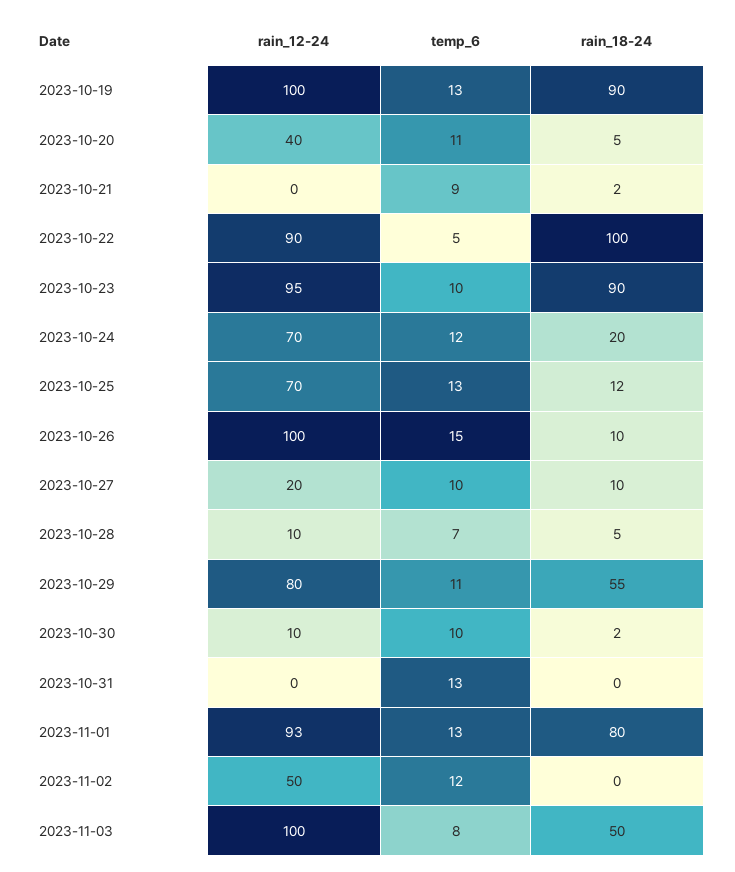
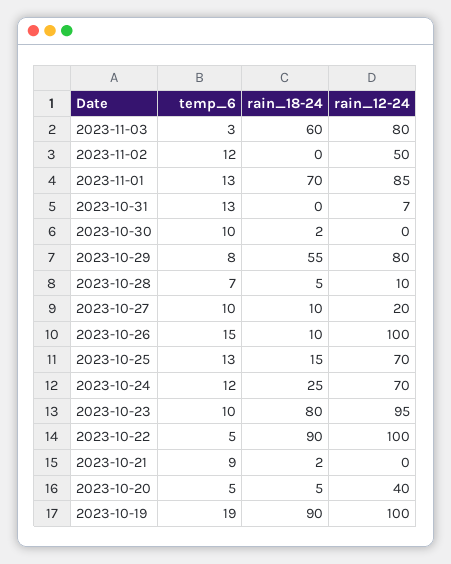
temp_6, 2023-10-19: 13 -> 19
temp_6, 2023-10-20: 11 -> 5
rain_12-24, 2023-10-22: 90 -> 100
rain_18-24, 2023-10-22: 100 -> 90
rain_18-24, 2023-10-23: 90 -> 80
rain_18-24, 2023-10-24: 20 -> 25
rain_18-24, 2023-10-25: 12 -> 15
temp_6, 2023-10-29: 11 -> 8
rain_12-24, 2023-10-30: 10 -> 0
rain_12-24, 2023-10-31: 0 -> 7
rain_12-24, 2023-11-01: 93 -> 85
rain_18-24, 2023-11-01: 80 -> 70
rain_12-24, 2023-11-03: 100 -> 80
temp_6, 2023-11-03: 8 -> 3
rain_18-24, 2023-11-03: 50 -> 60

